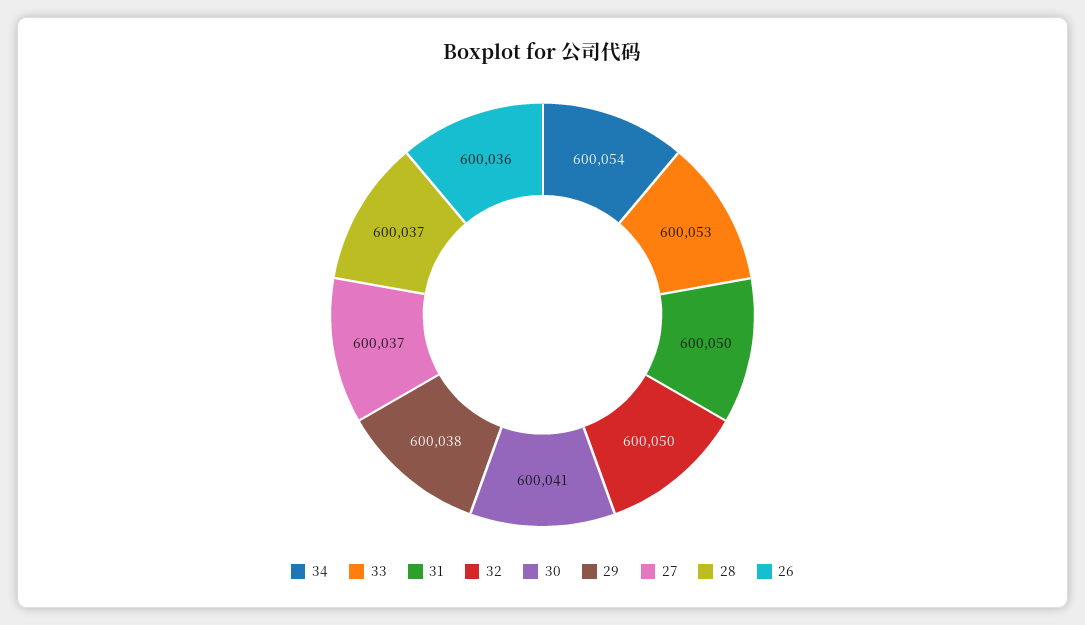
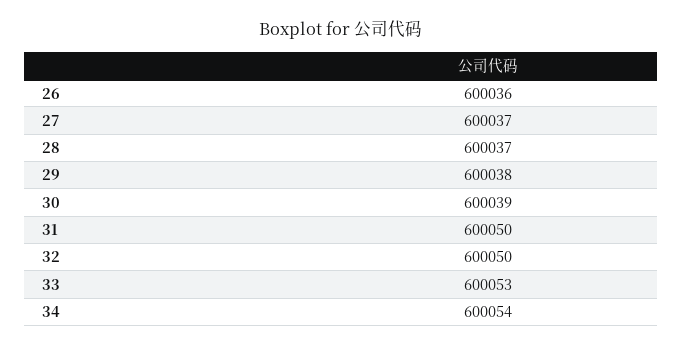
30: 600041 -> 600039

